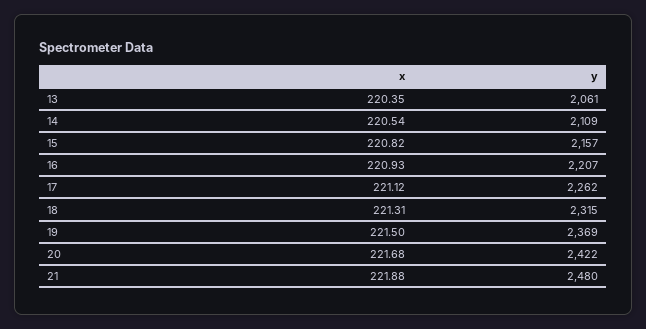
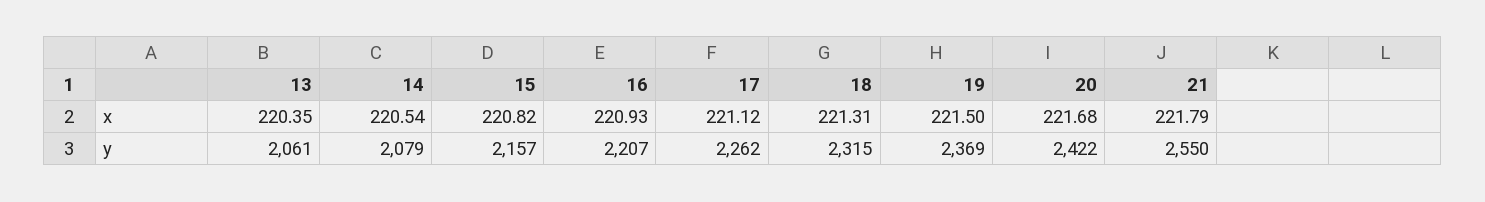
y, 14: 2109 -> 2079
x, 21: 221.88 -> 221.79
y, 21: 2480 -> 2550

